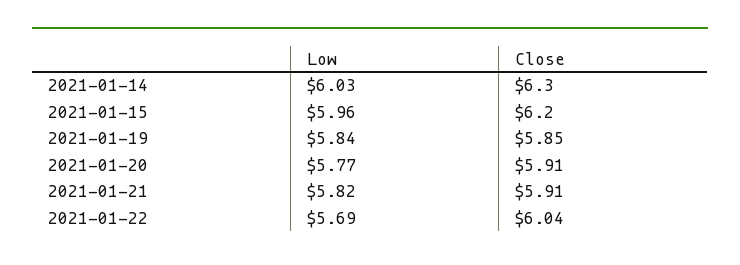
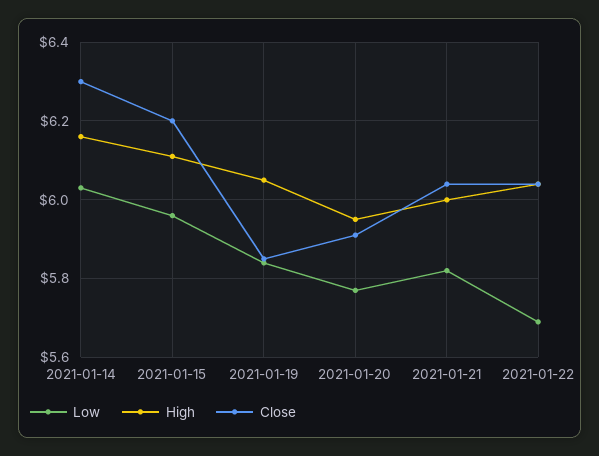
Close, 2021-01-21: 5.91 -> 6.05
High, 2021-01-14: none -> 6.15
High, 2021-01-15: none -> 6.1
High, 2021-01-19: none -> 6.05
High, 2021-01-20: none -> 5.95
High, 2021-01-21: none -> 6
High, 2021-01-22: none -> 6.05

